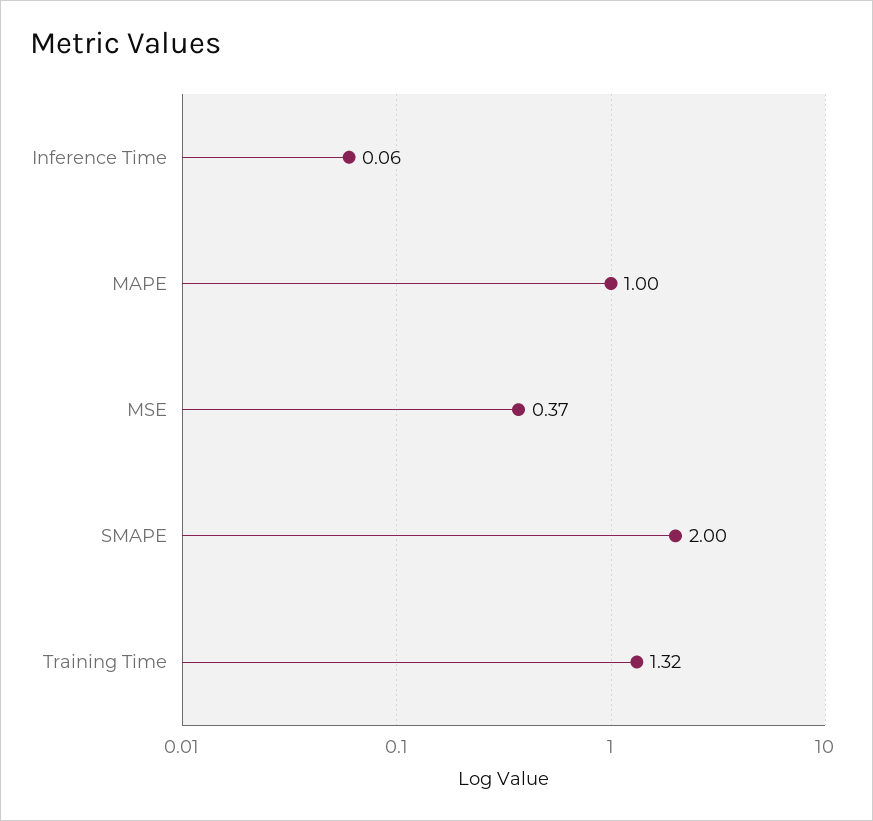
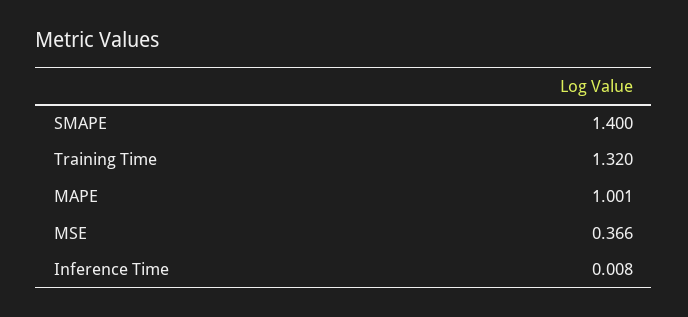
Inference Time: 0.06 -> 0.008
SMAPE: 2 -> 1.4

